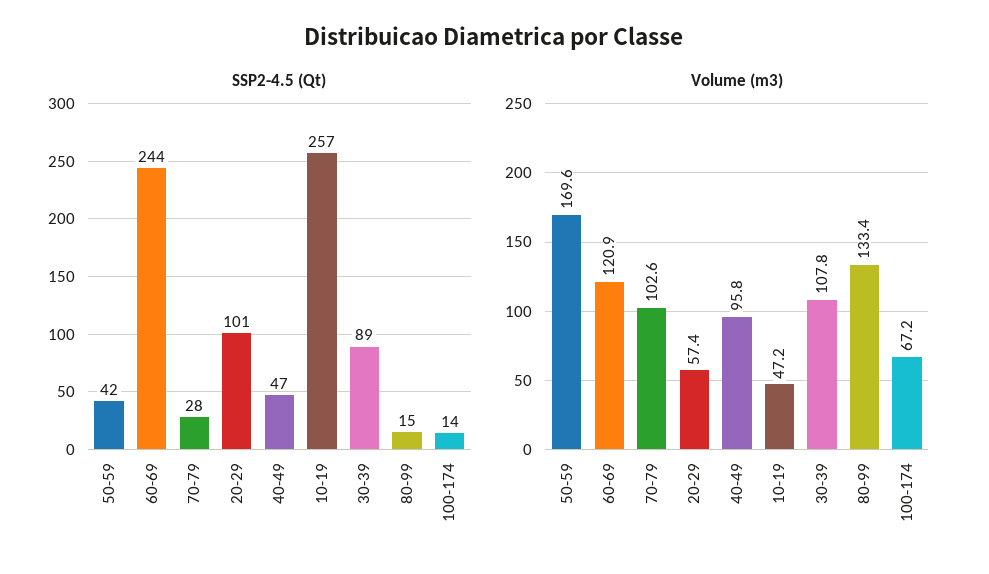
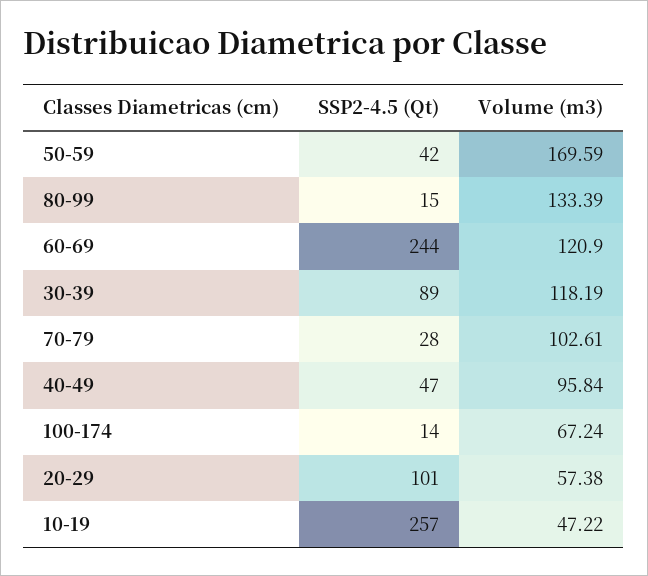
Volume (m3), 30-39: 107.8 -> 118.19

